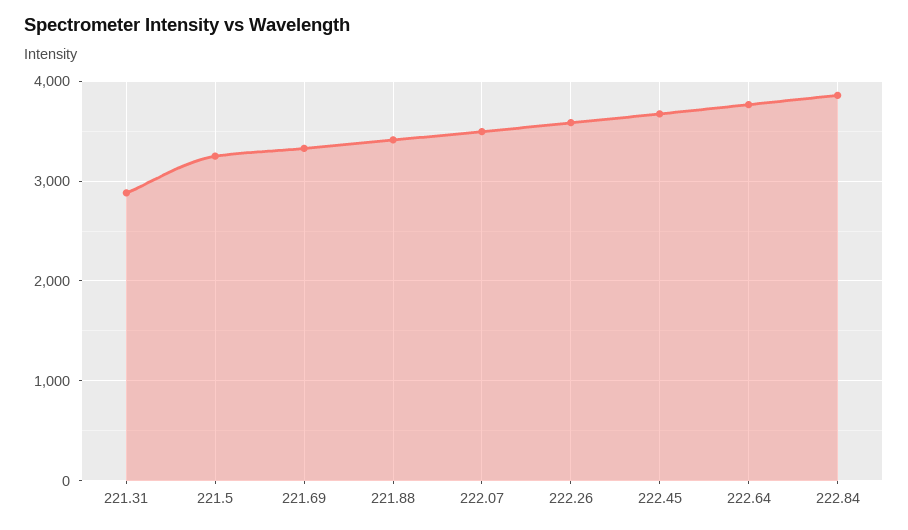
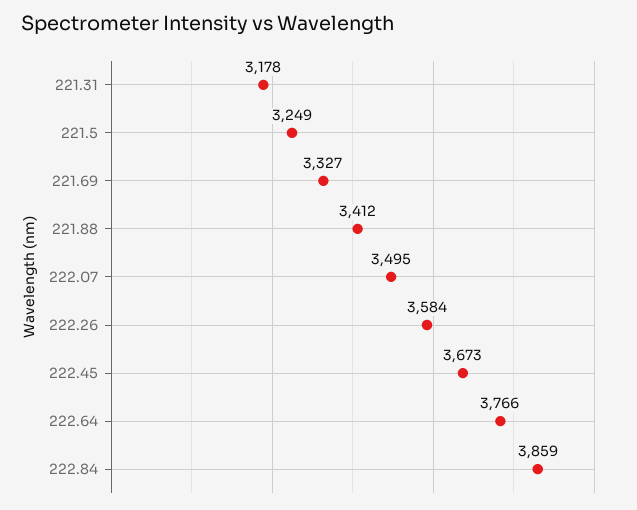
221.31: 2900 -> 3178

